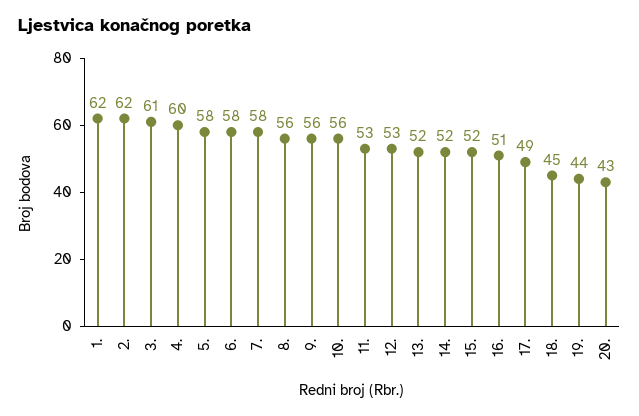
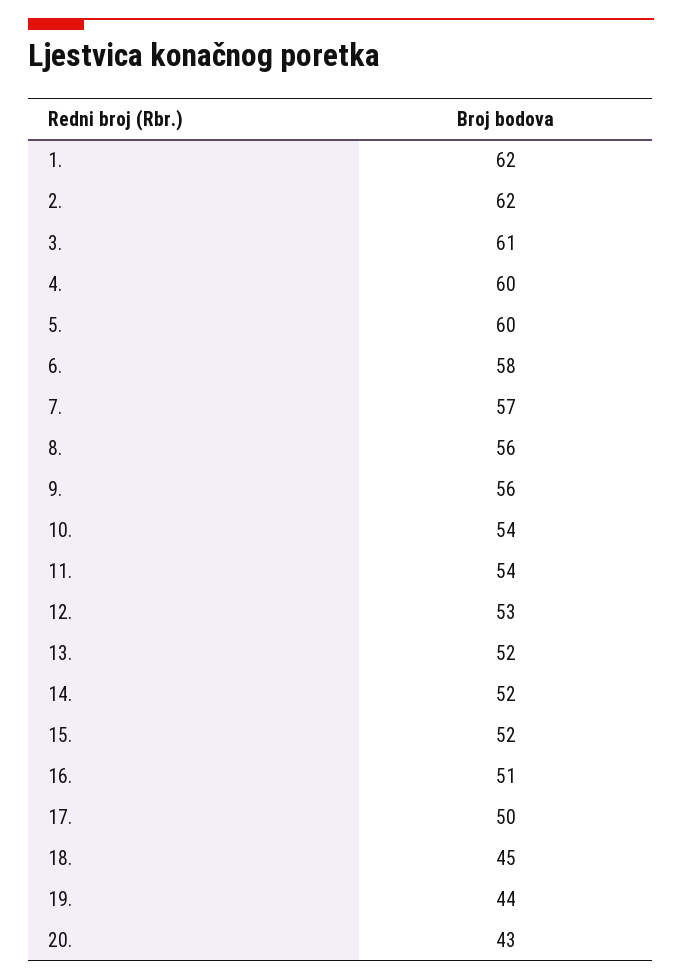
5.: 58 -> 60
7.: 58 -> 57
10.: 56 -> 54
11.: 53 -> 54
17.: 49 -> 50

